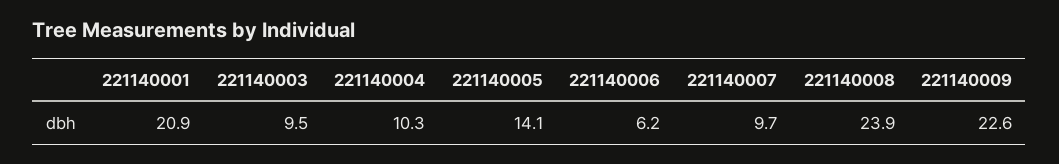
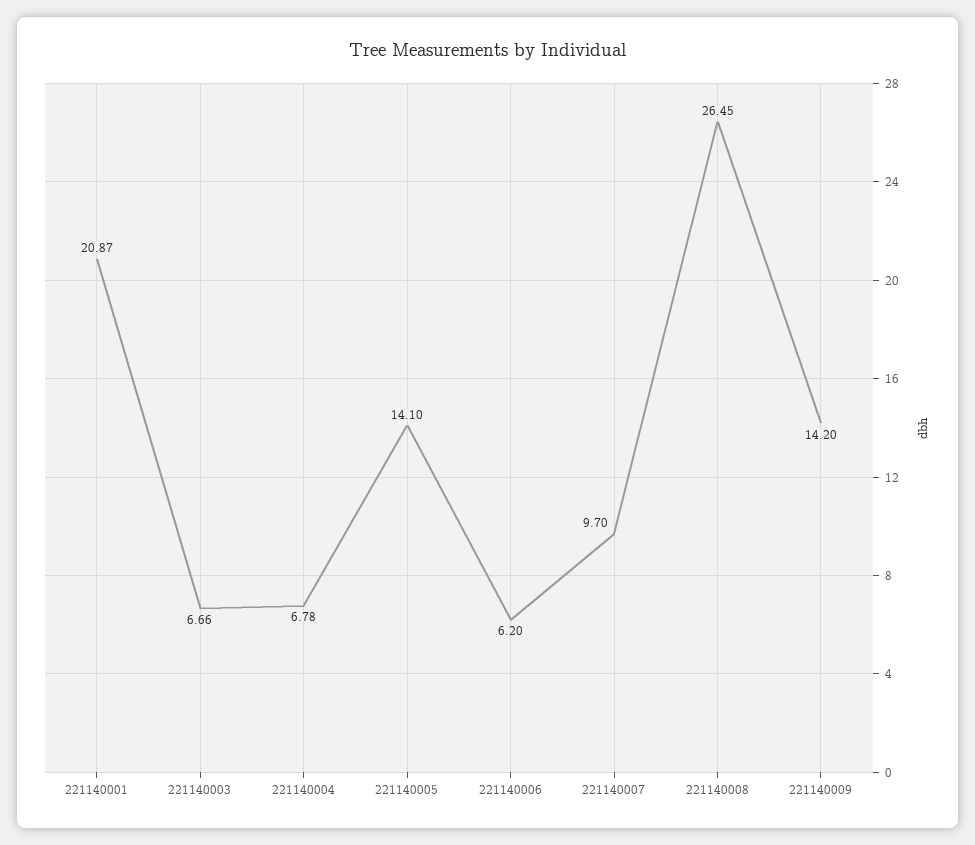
221140003: 9.5 -> 6.66
221140004: 10.3 -> 6.78
221140008: 23.9 -> 26.45
221140009: 22.6 -> 14.2

